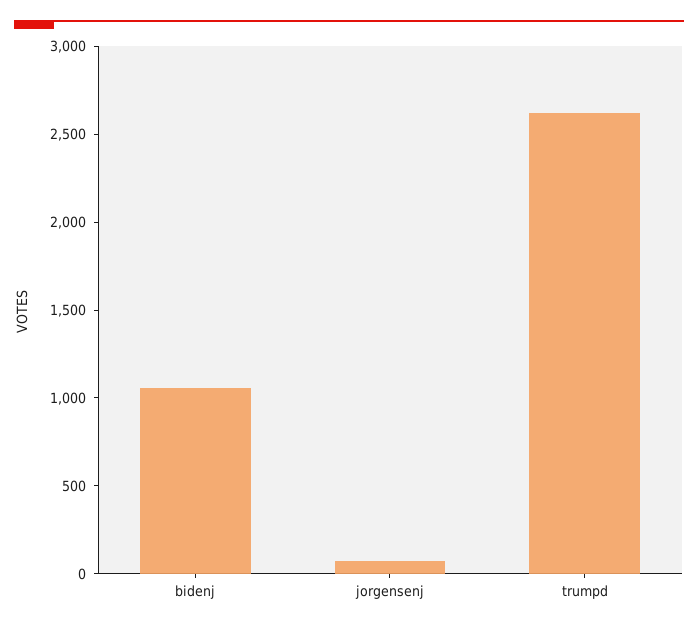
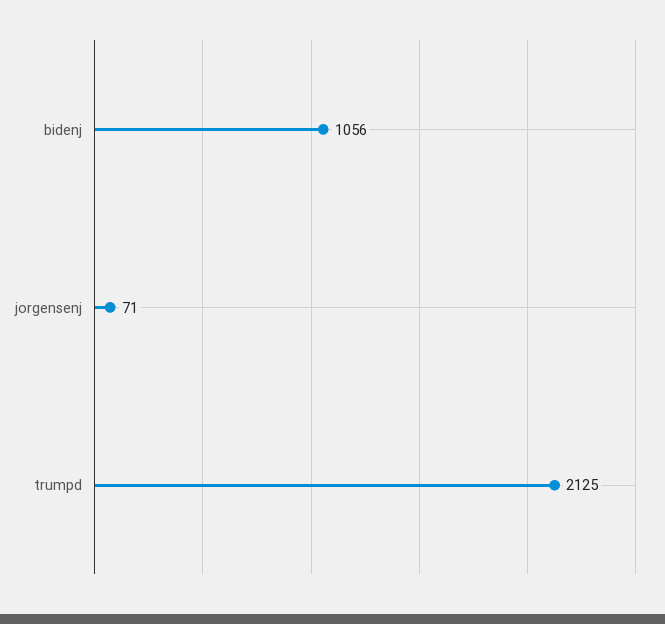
trumpd: 2600 -> 2125

